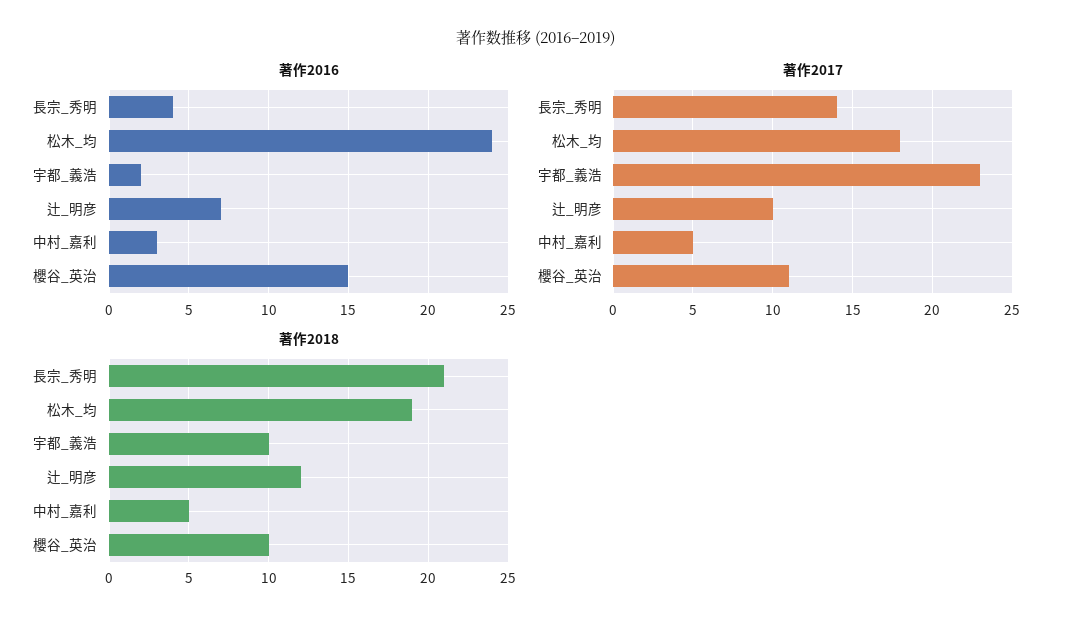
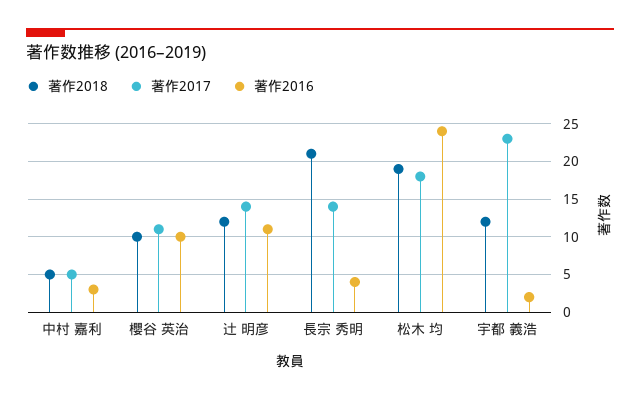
著作2016, 辻_明彦: 7 -> 11
著作2016, 櫻谷_英治: 15 -> 10
著作2017, 辻_明彦: 10 -> 14
著作2018, 宇都_義浩: 10 -> 12

